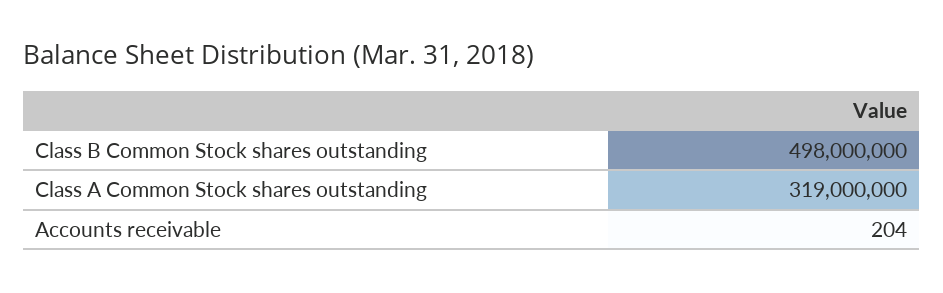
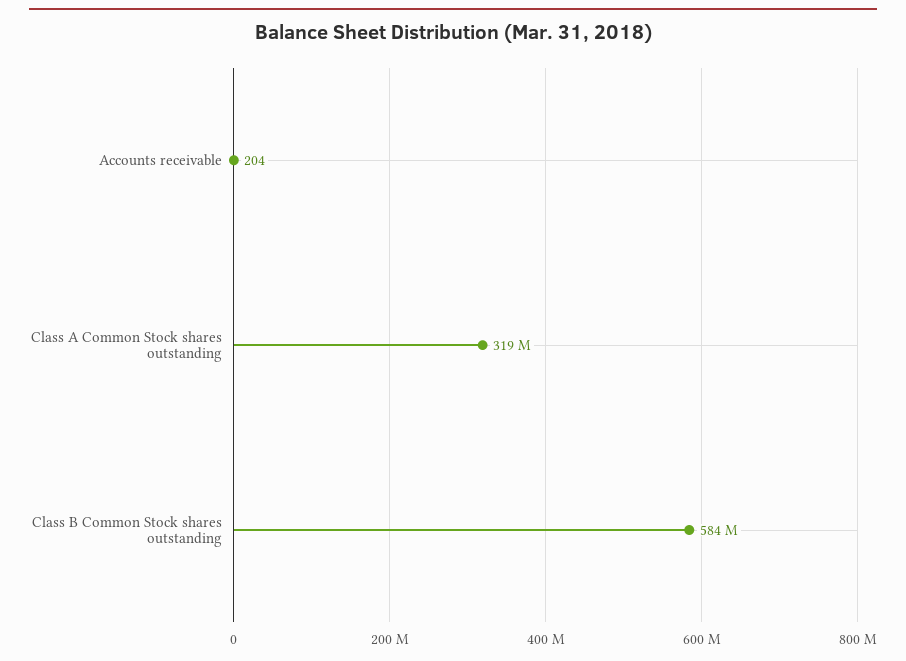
Class B Common Stock shares outstanding: 498000000 -> 584000000

